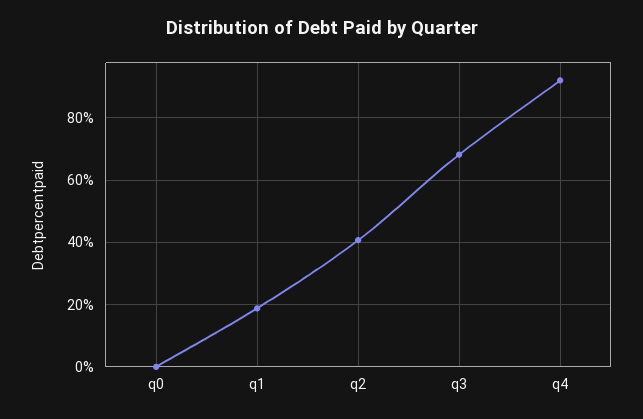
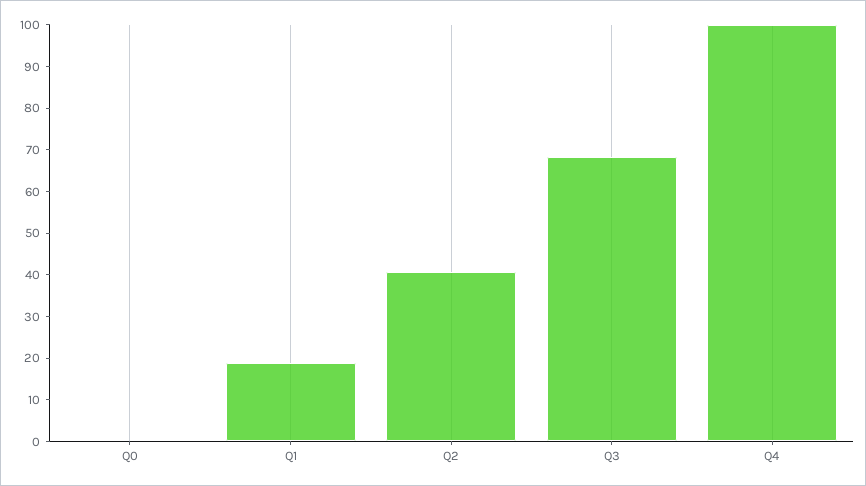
q4: 92 -> 100

